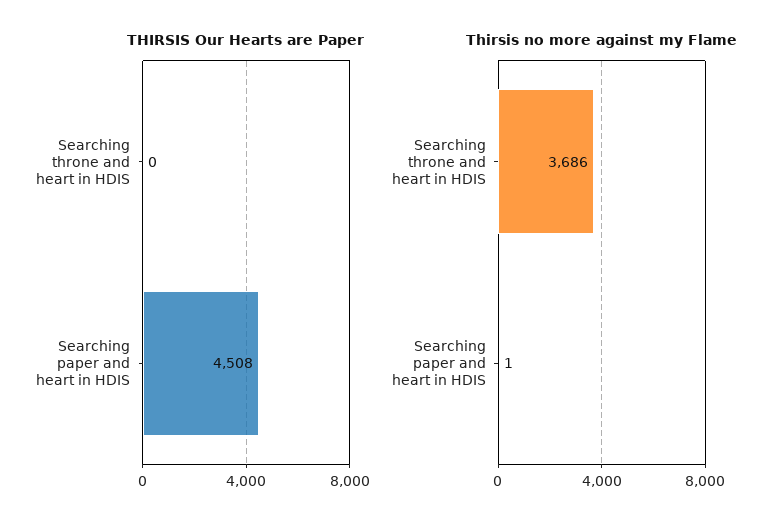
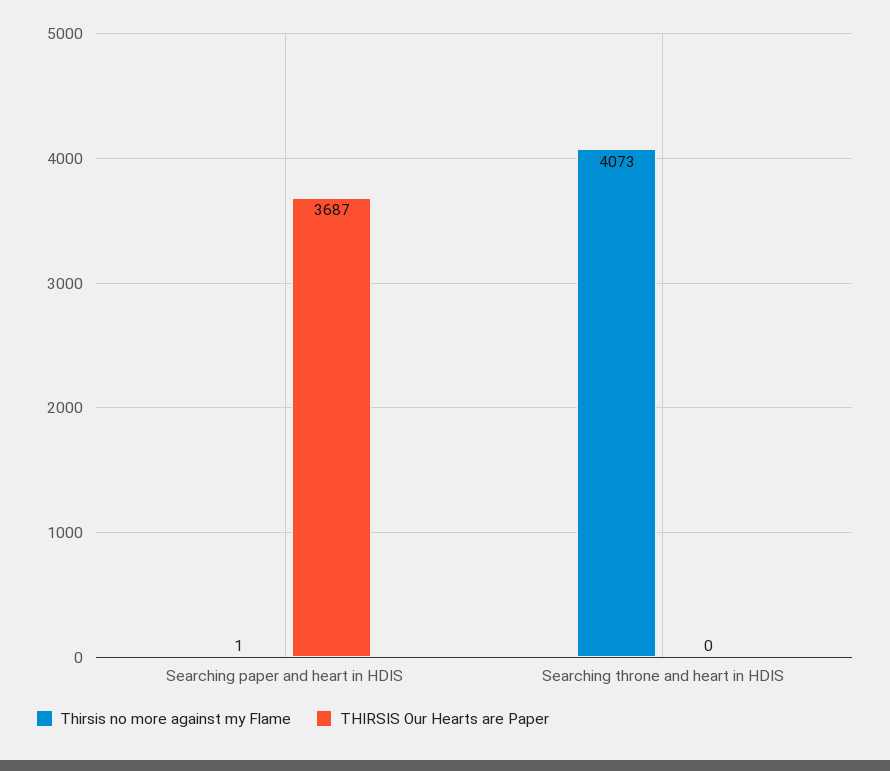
THIRSIS Our Hearts are Paper, Searching paper and heart in HDIS: 4508 -> 3687
Thirsis no more against my Flame, Searching throne and heart in HDIS: 3686 -> 4073

